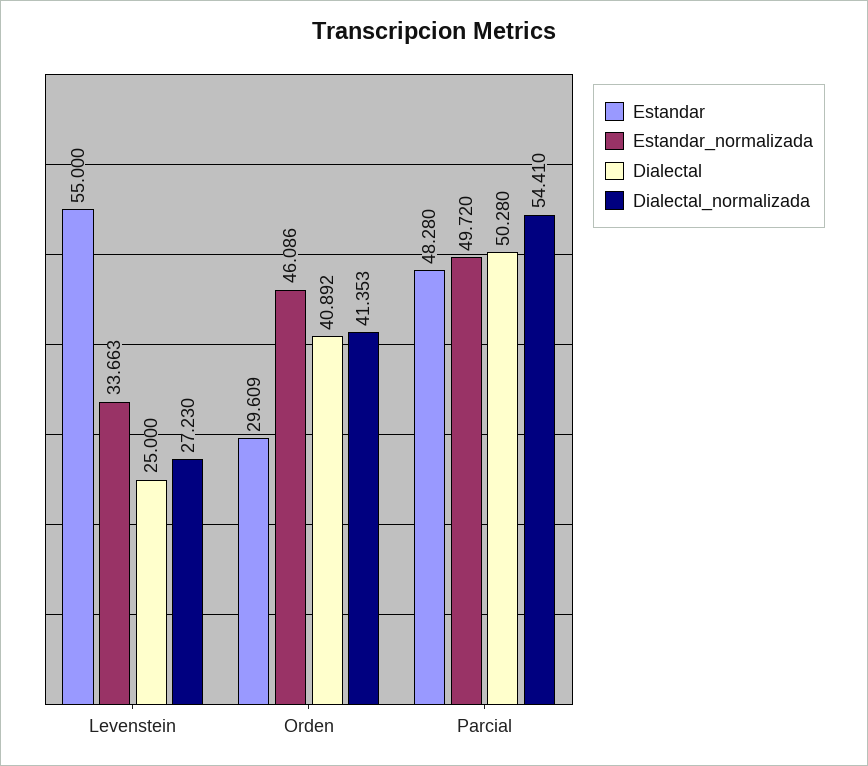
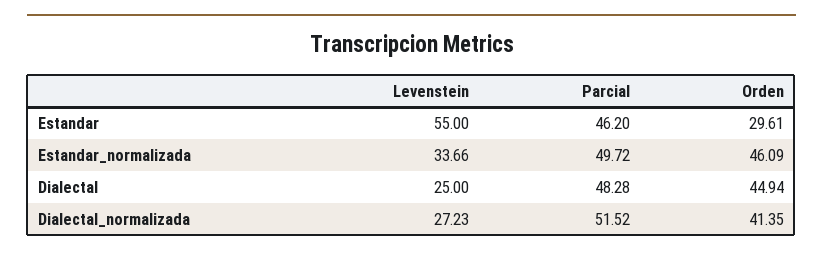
Dialectal, Orden: 40.892 -> 44.94
Estandar, Parcial: 48.28 -> 46.2
Dialectal, Parcial: 50.28 -> 48.28
Dialectal_normalizada, Parcial: 54.41 -> 51.52

